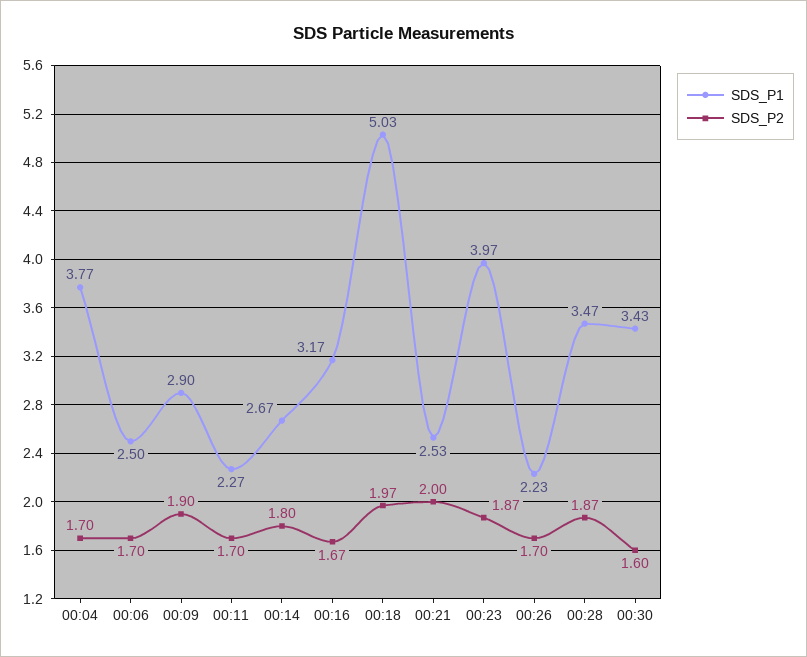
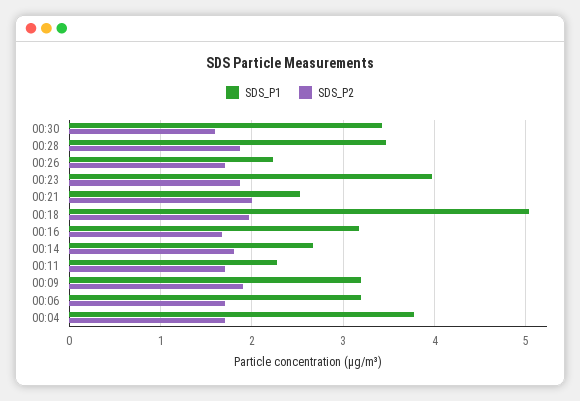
SDS_P1, 00:06: 2.5 -> 3.2
SDS_P1, 00:09: 2.9 -> 3.2

